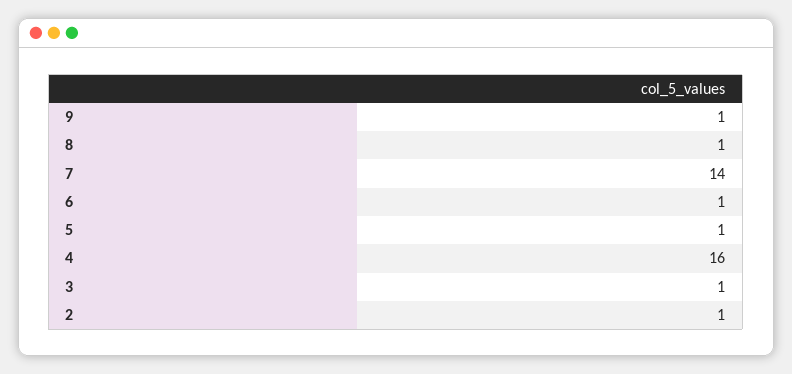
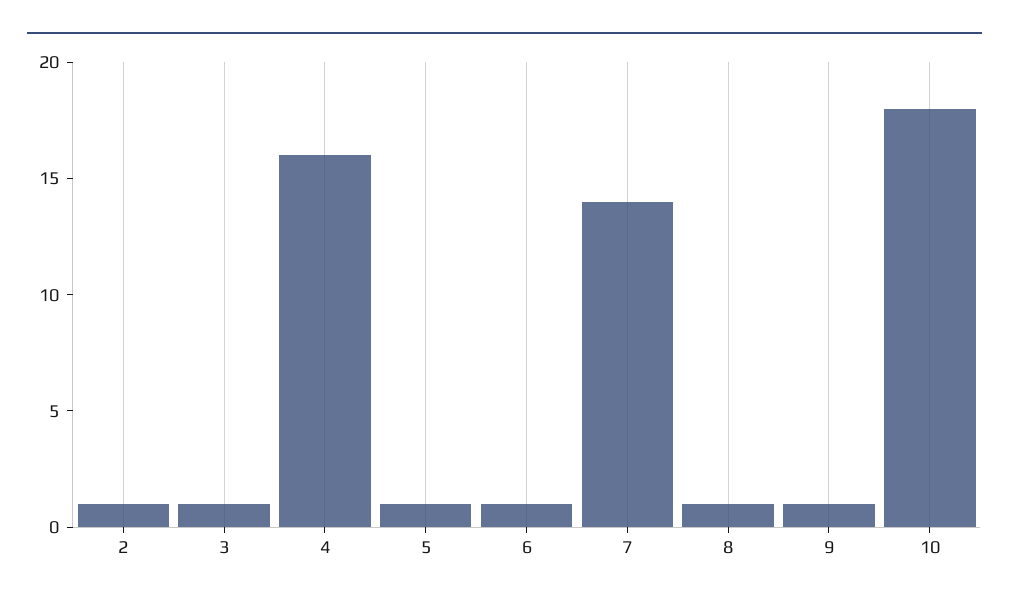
10: none -> 18

